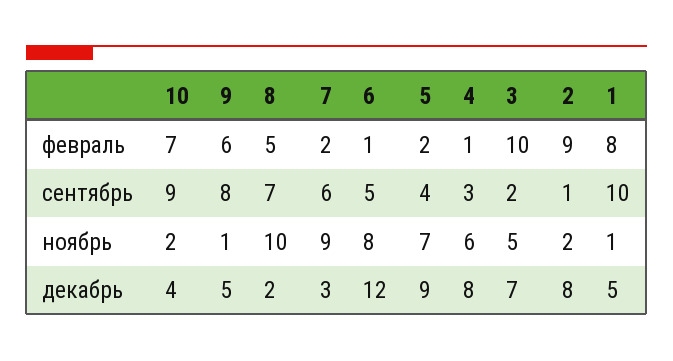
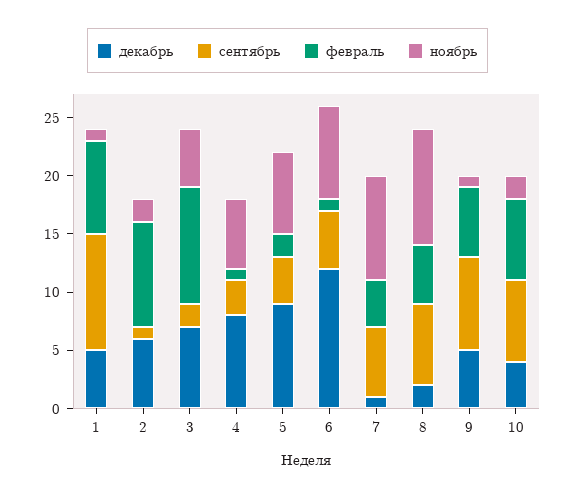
февраль, 7: 2 -> 4
сентябрь, 10: 9 -> 7
декабрь, 7: 3 -> 1
декабрь, 2: 8 -> 6

